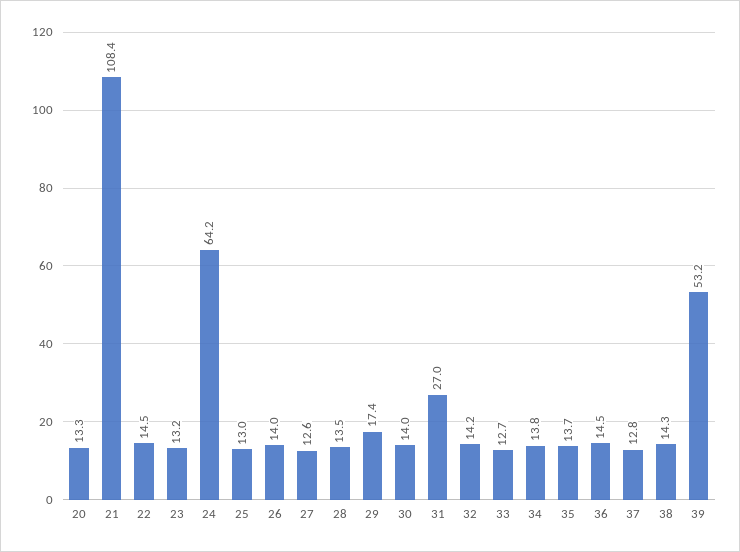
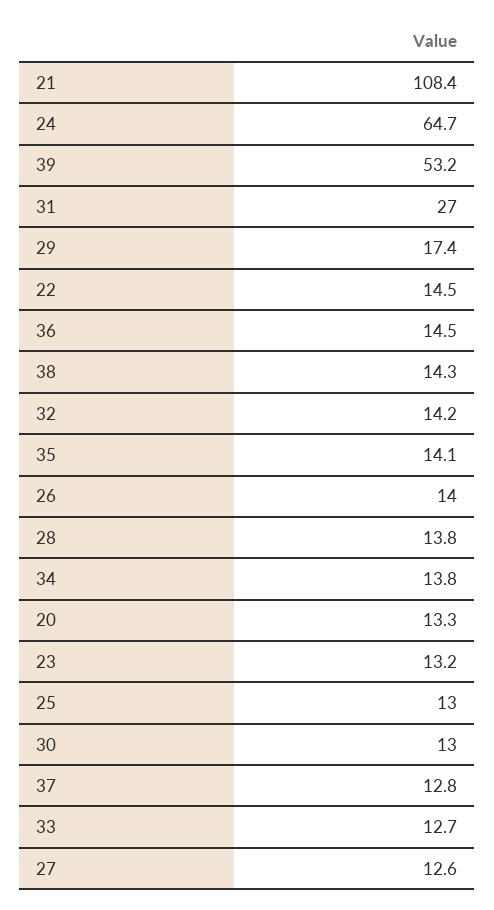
24: 64.2 -> 64.7
28: 13.5 -> 13.8
30: 14 -> 13
35: 13.7 -> 14.1

